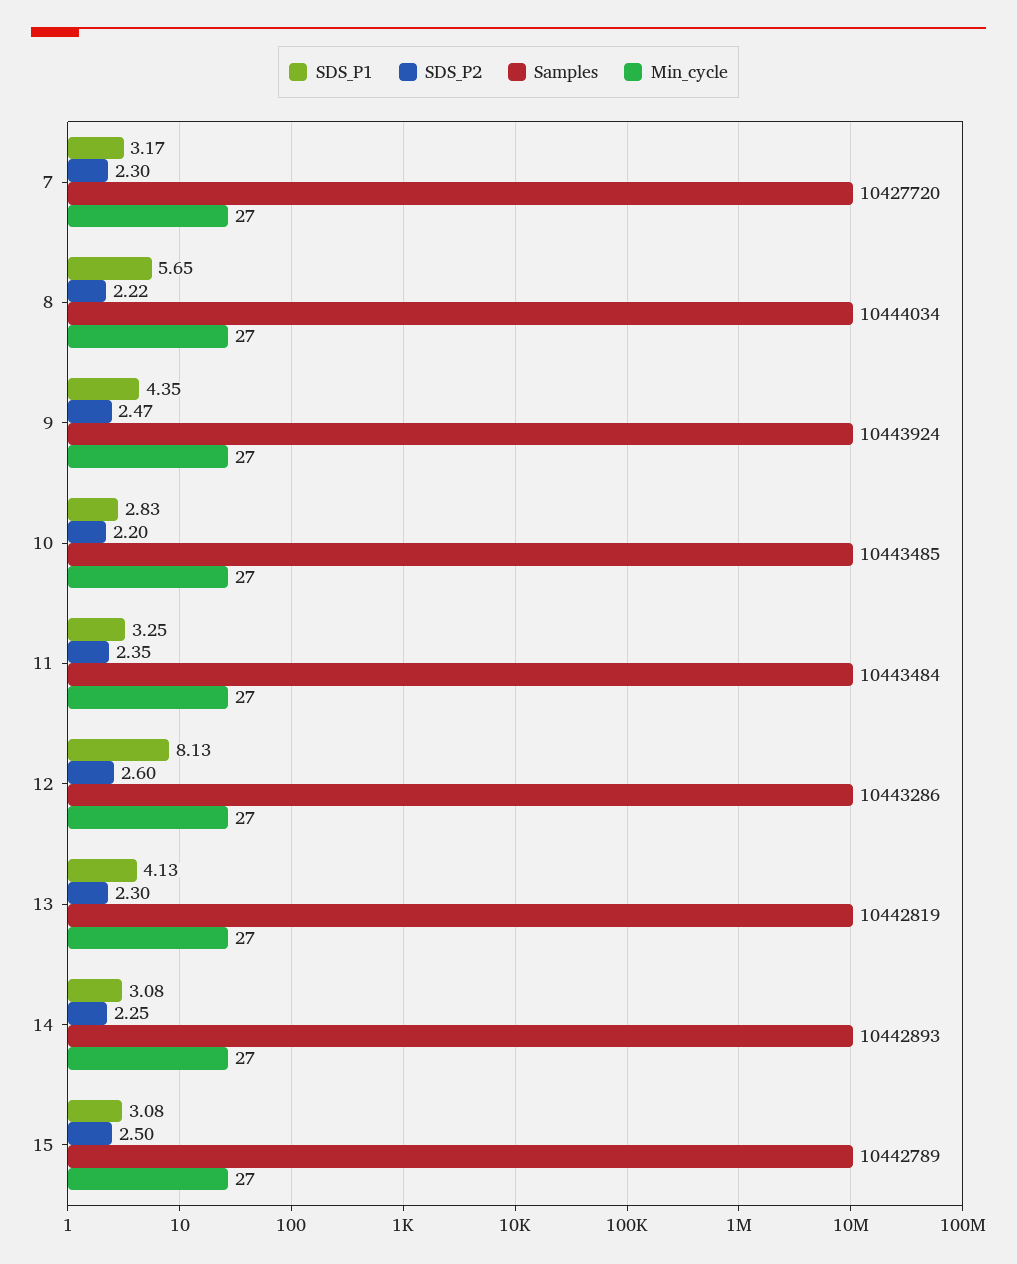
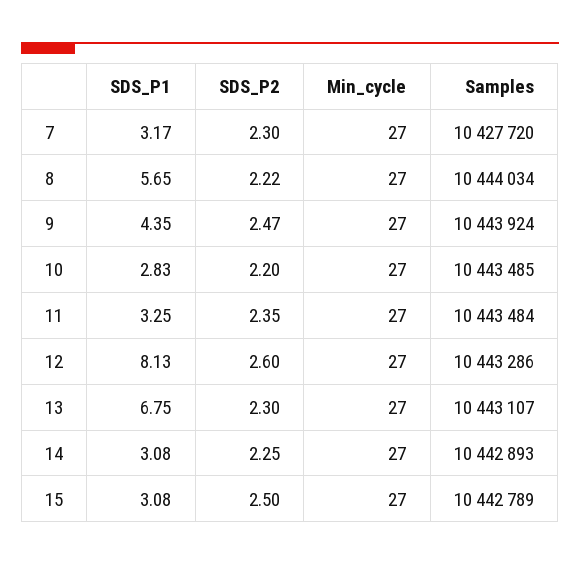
SDS_P1, 13: 4.13 -> 6.75
Samples, 13: 10442819 -> 10443107

